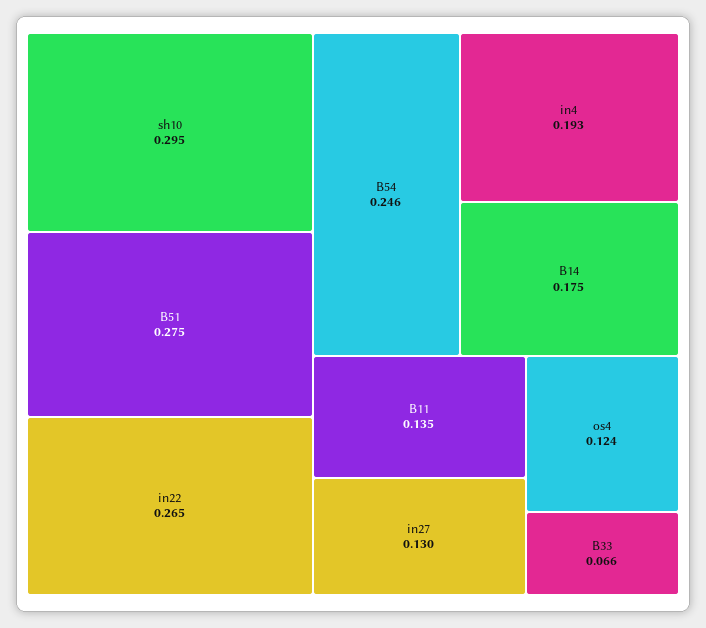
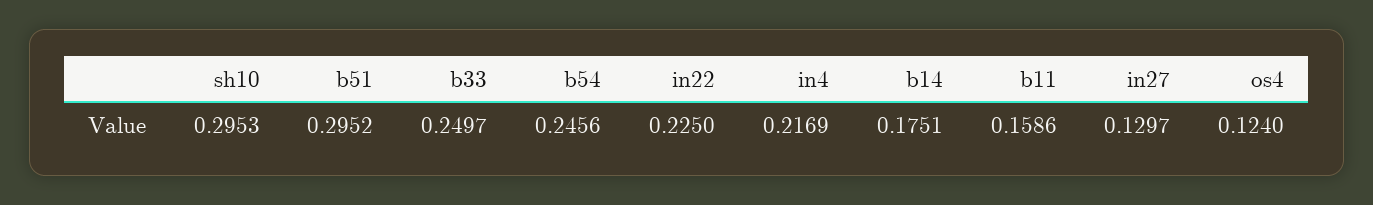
B51: 0.275 -> 0.2952
in22: 0.265 -> 0.225
in4: 0.193 -> 0.2169
B11: 0.135 -> 0.1586
B33: 0.066 -> 0.2497

